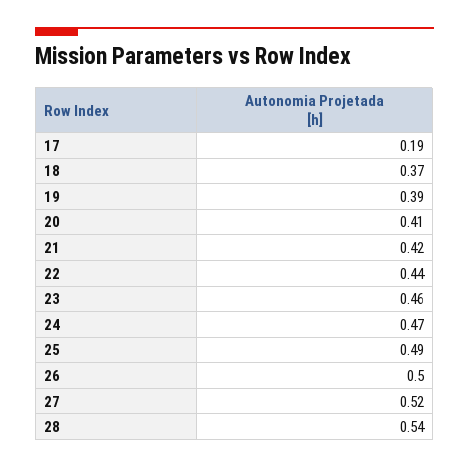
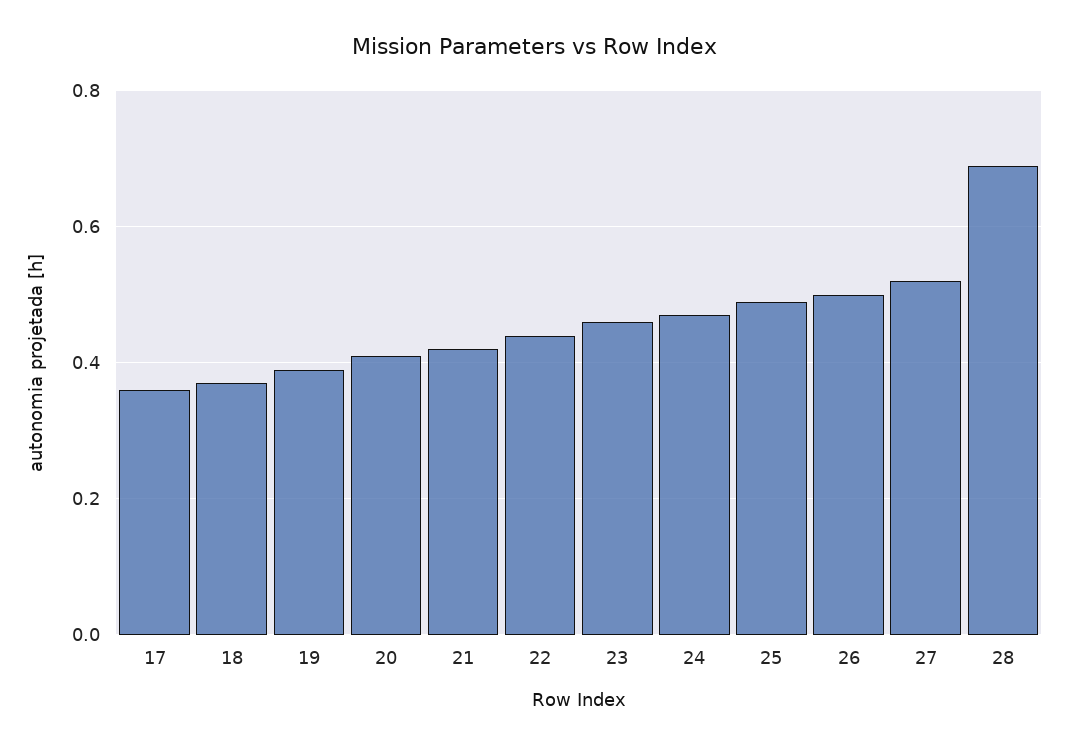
17: 0.19 -> 0.35
28: 0.54 -> 0.7

